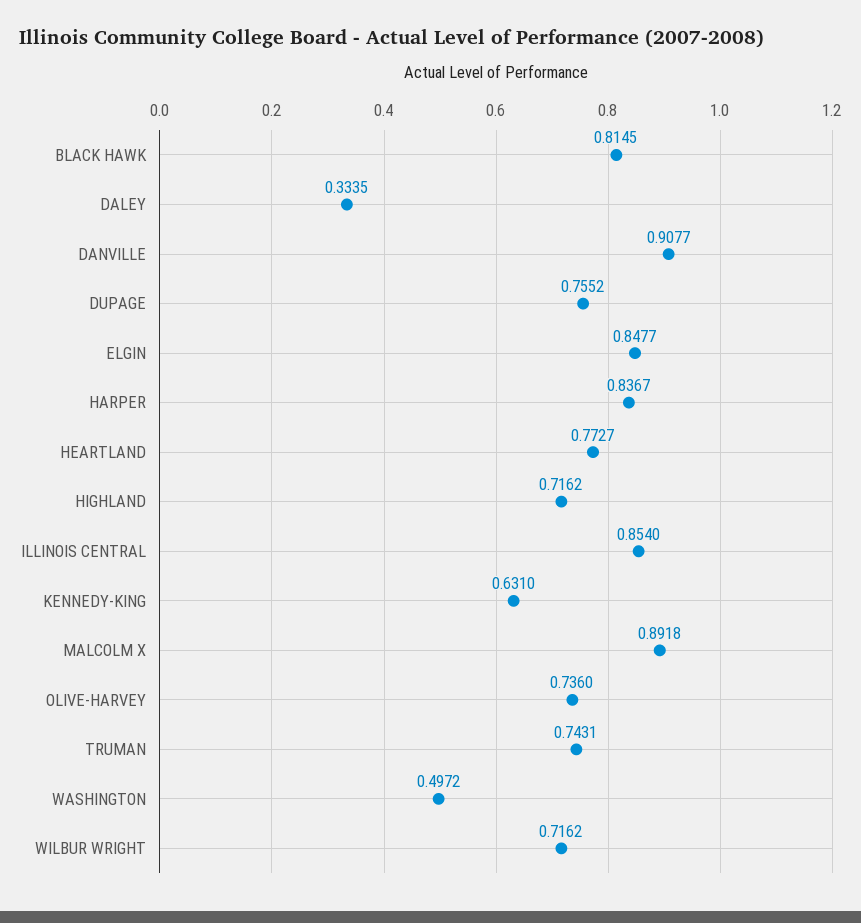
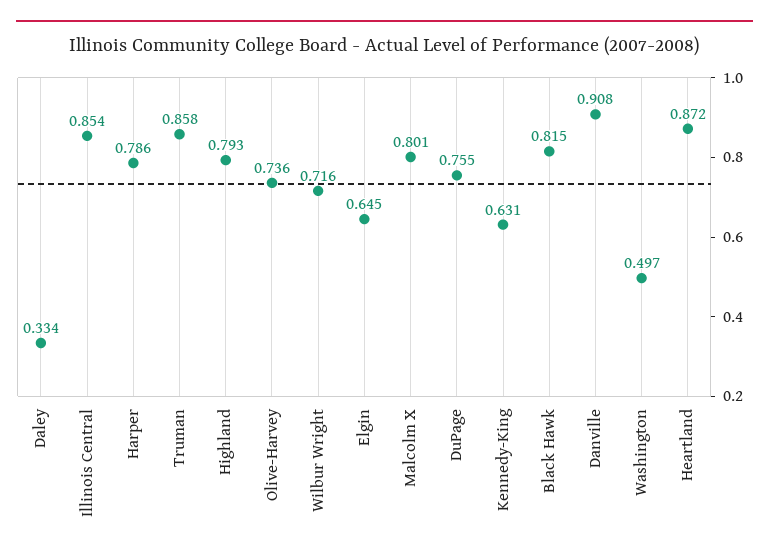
ELGIN: 0.8477 -> 0.645
HARPER: 0.8367 -> 0.786
HEARTLAND: 0.7727 -> 0.872
HIGHLAND: 0.7162 -> 0.793
MALCOLM X: 0.8918 -> 0.801
TRUMAN: 0.7431 -> 0.858

